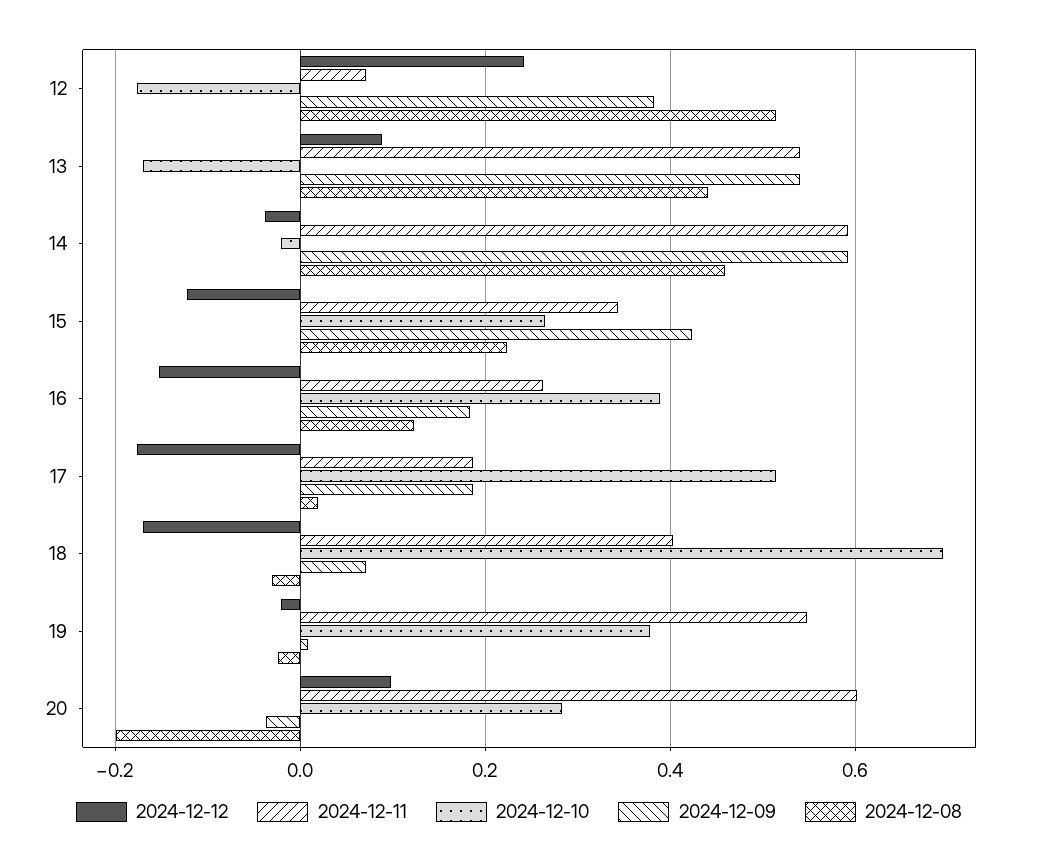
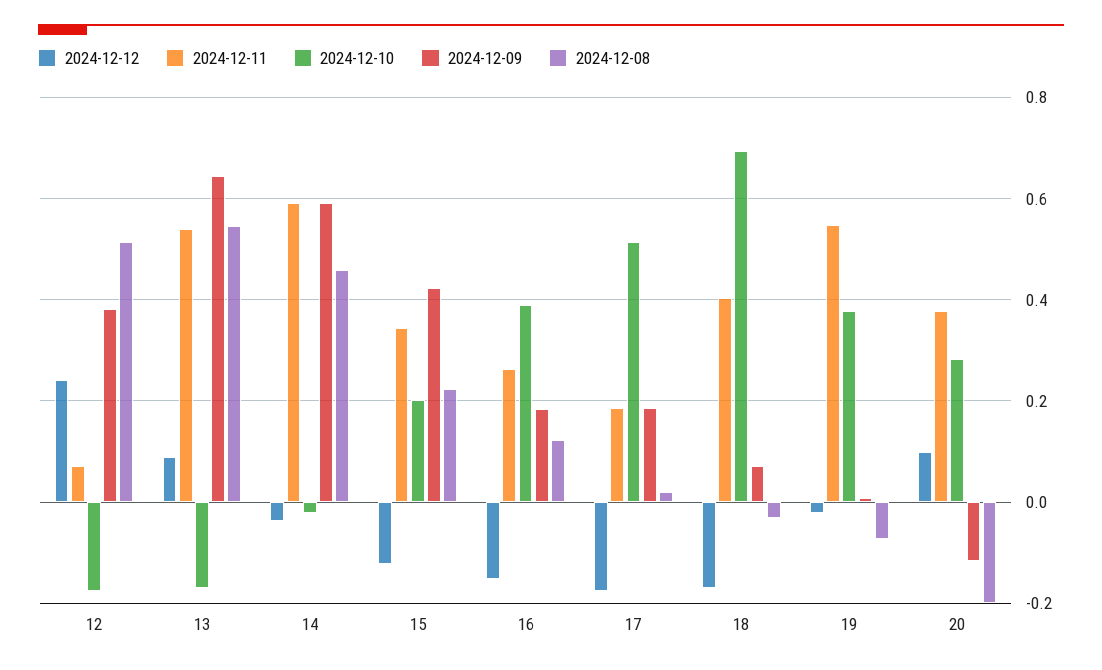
2024-12-09, 13: 0.54 -> 0.64
2024-12-08, 13: 0.44 -> 0.54
2024-12-10, 15: 0.26 -> 0.2
2024-12-08, 19: -0.02 -> -0.08
2024-12-11, 20: 0.6 -> 0.38
2024-12-09, 20: -0.04 -> -0.12

